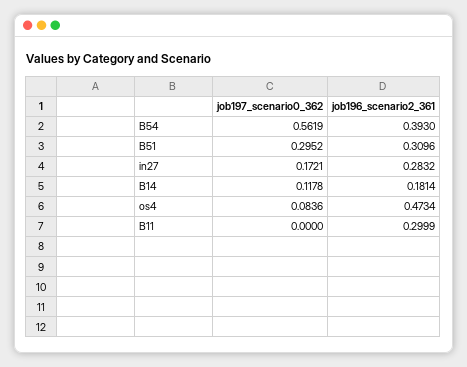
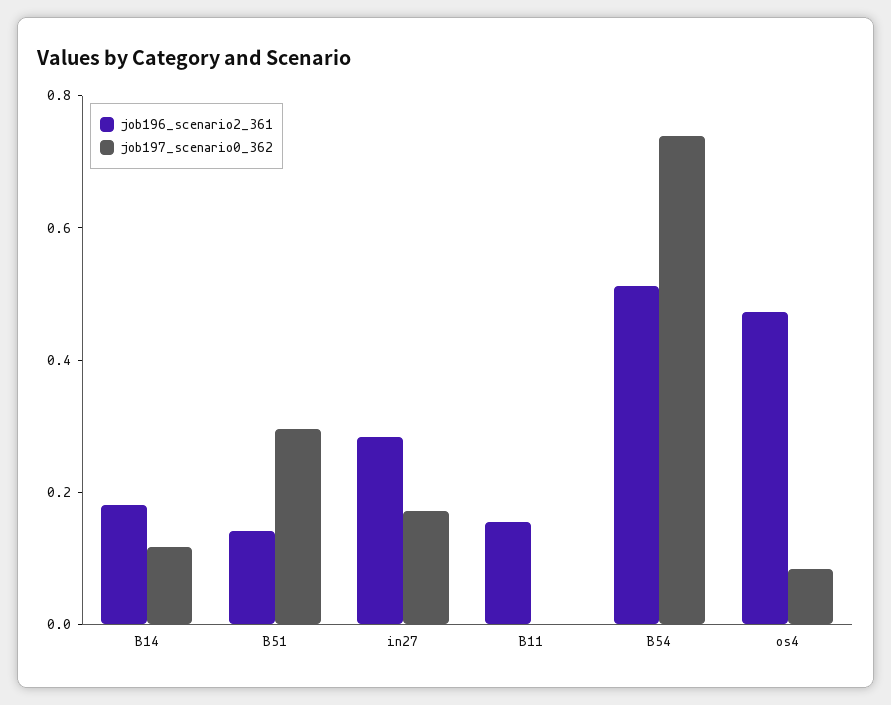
job197_scenario0_362, B54: 0.5619 -> 0.75
job196_scenario2_361, B54: 0.393 -> 0.5
job196_scenario2_361, B51: 0.3096 -> 0.15
job196_scenario2_361, B11: 0.2999 -> 0.15

